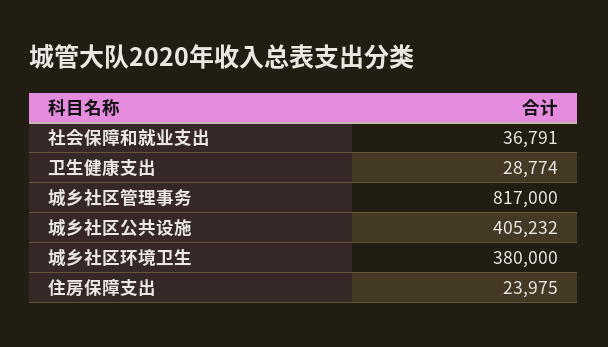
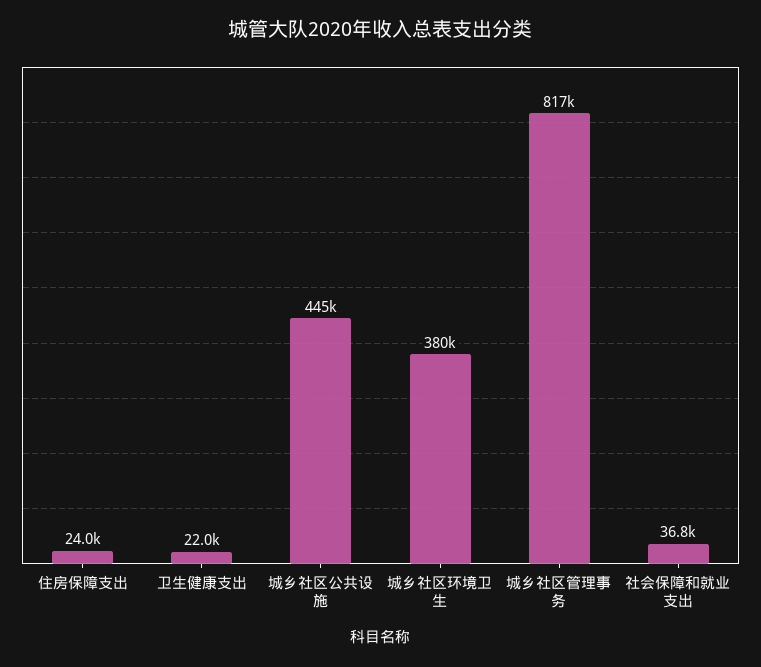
卫生健康支出: 28774 -> 22000
城乡社区公共设施: 405232 -> 445000

